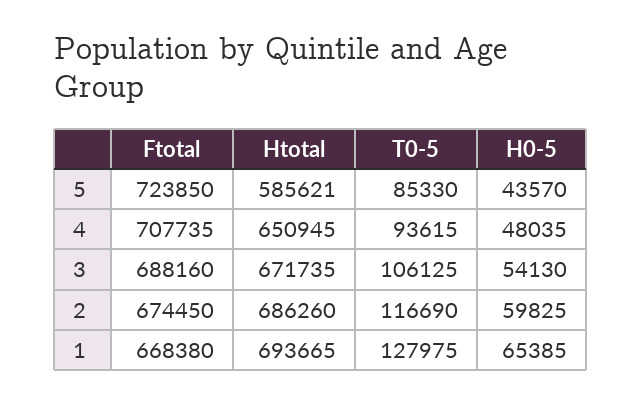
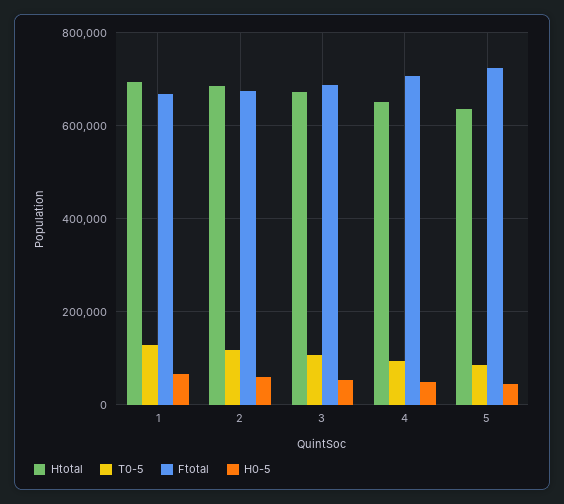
Htotal, 5: 585621 -> 640000

